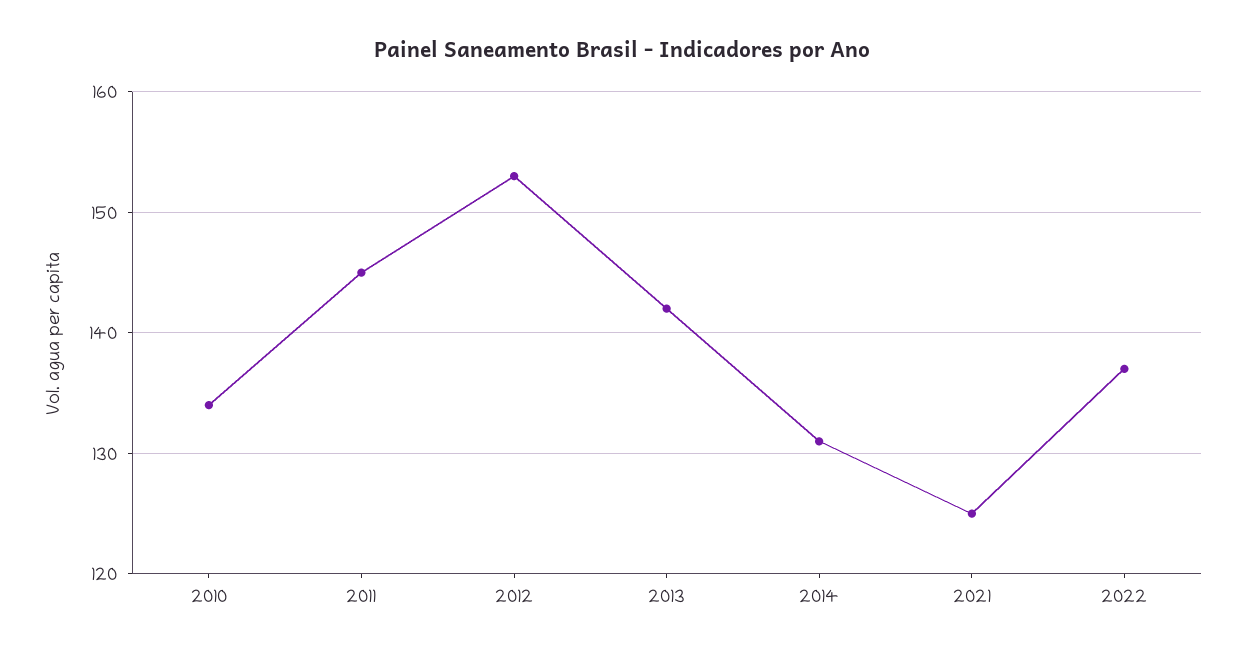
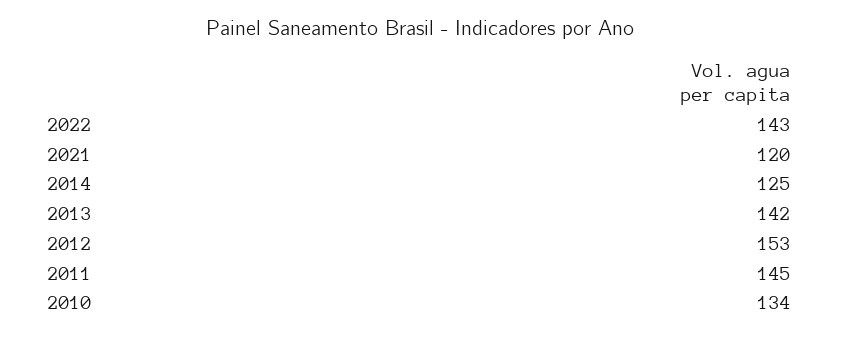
2014: 131 -> 125
2021: 125 -> 120
2022: 137 -> 143

